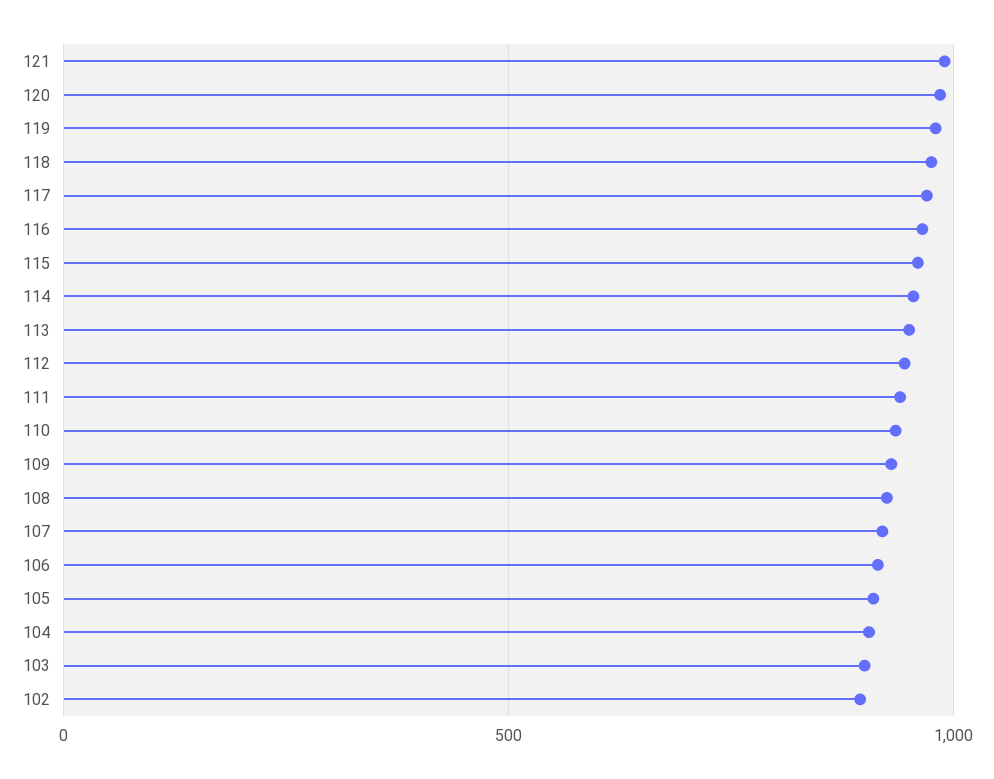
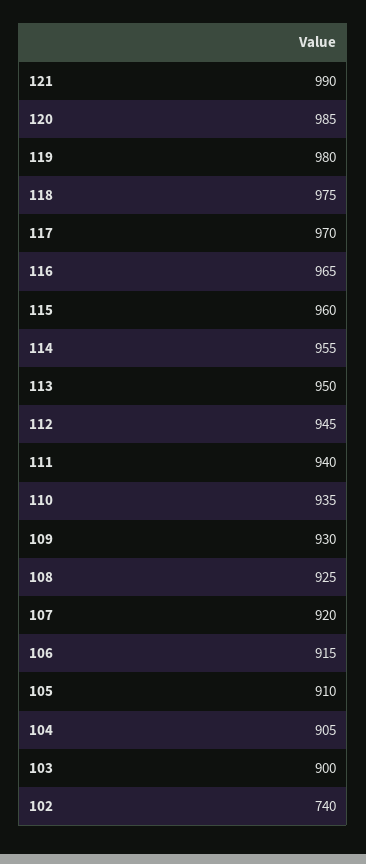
102: 900 -> 740

